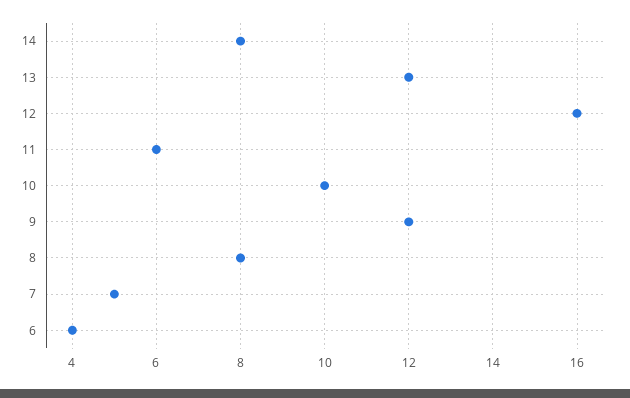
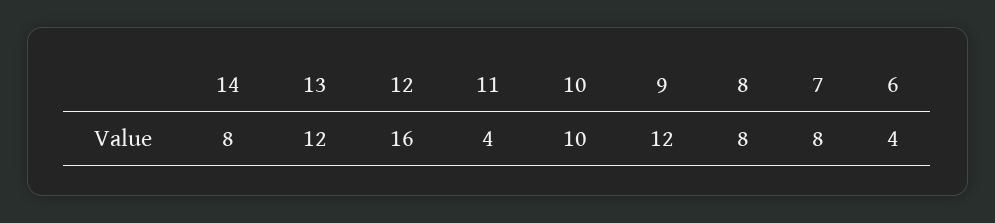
11: 6 -> 4
7: 5 -> 8

